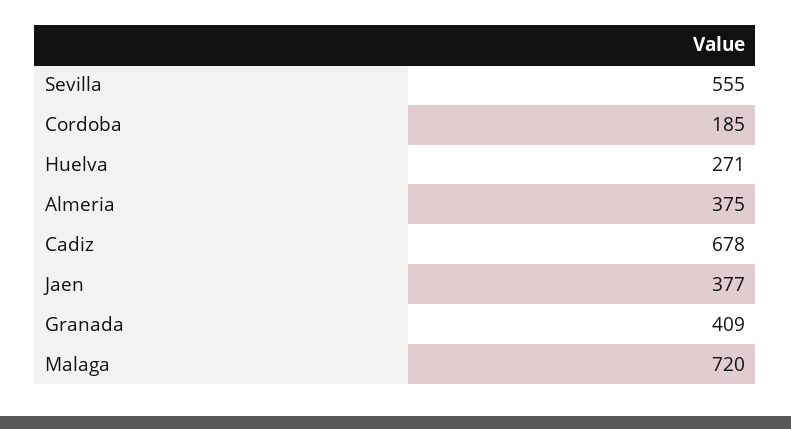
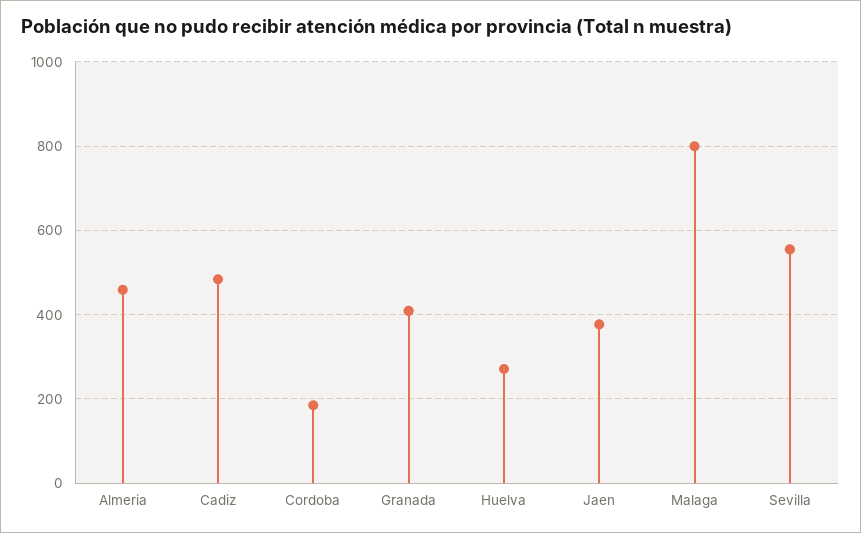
Almeria: 375 -> 460
Cadiz: 678 -> 480
Malaga: 720 -> 800

